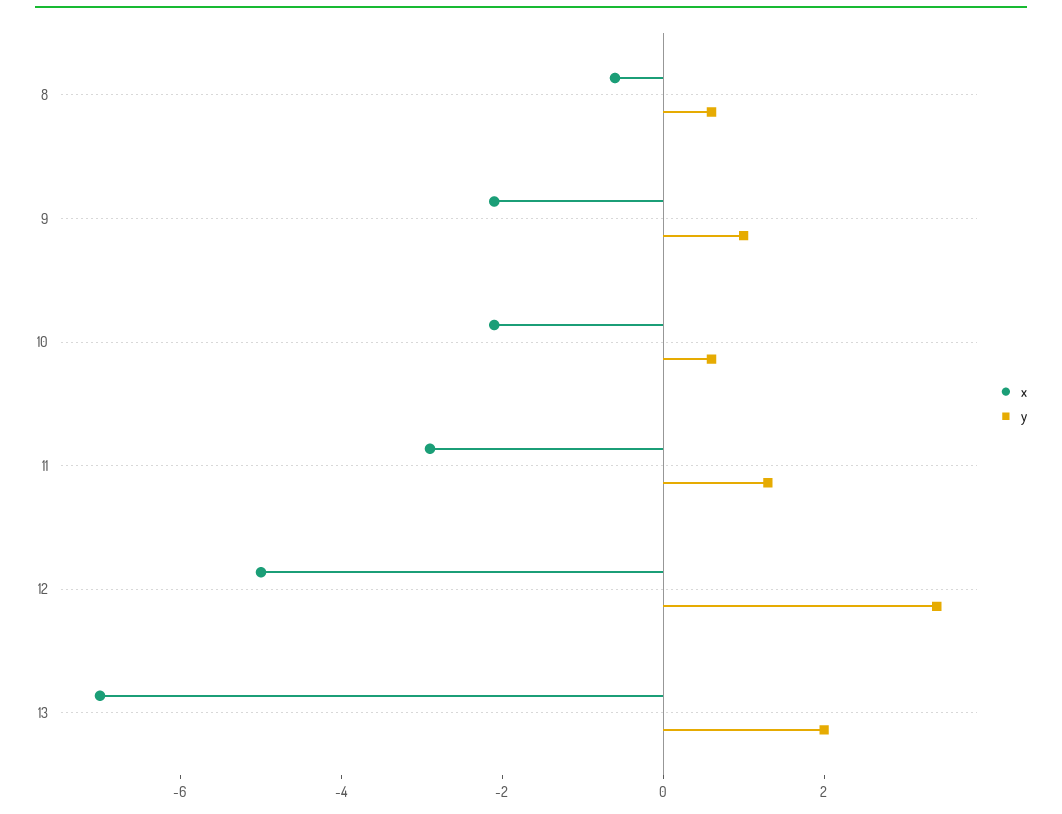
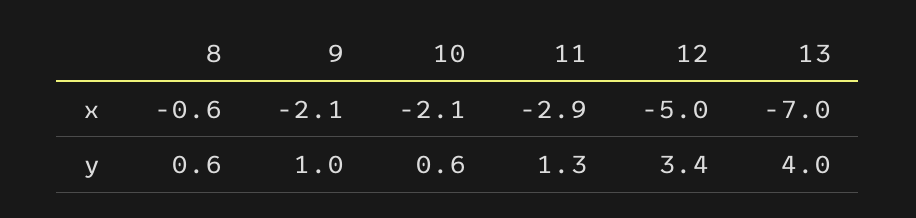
y, 13: 2 -> 4

